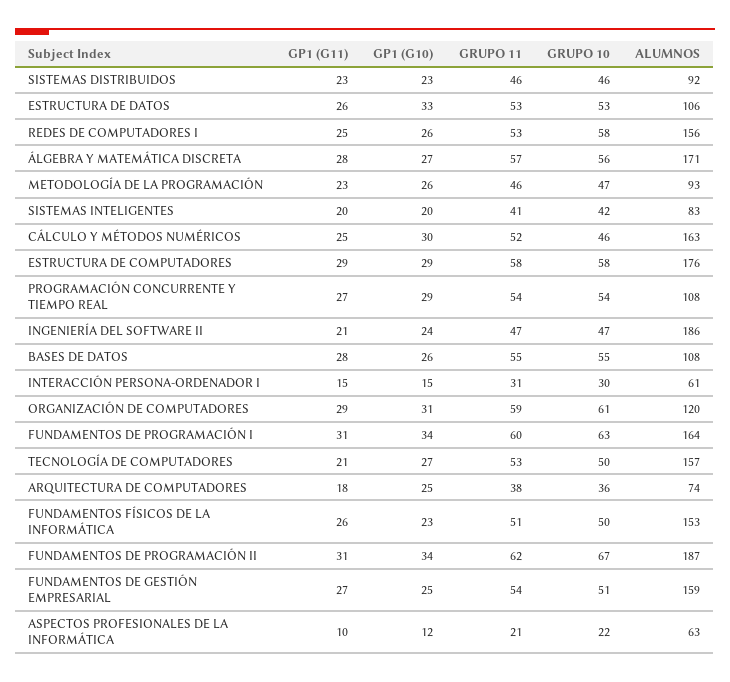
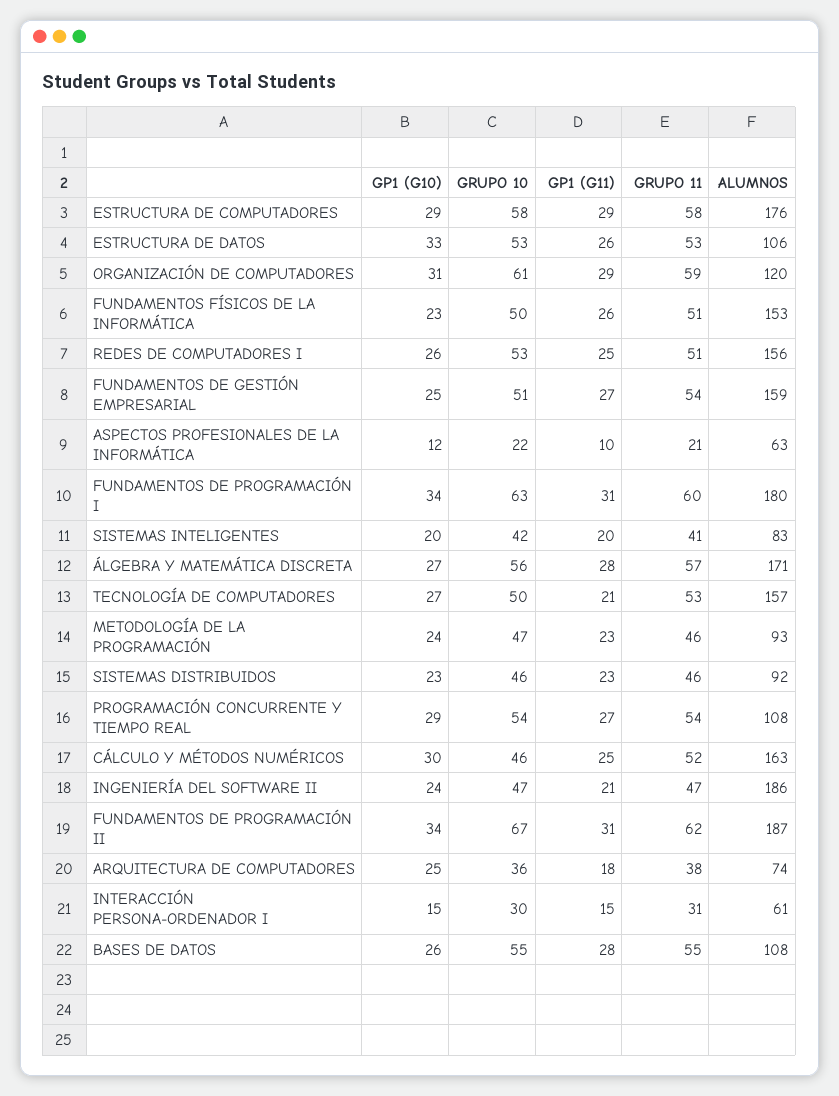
GRUPO 11, REDES DE COMPUTADORES I: 53 -> 51
GRUPO 10, REDES DE COMPUTADORES I: 58 -> 53
GP1 (G10), METODOLOGÍA DE LA PROGRAMACIÓN: 26 -> 24
ALUMNOS, FUNDAMENTOS DE PROGRAMACIÓN I: 164 -> 180

